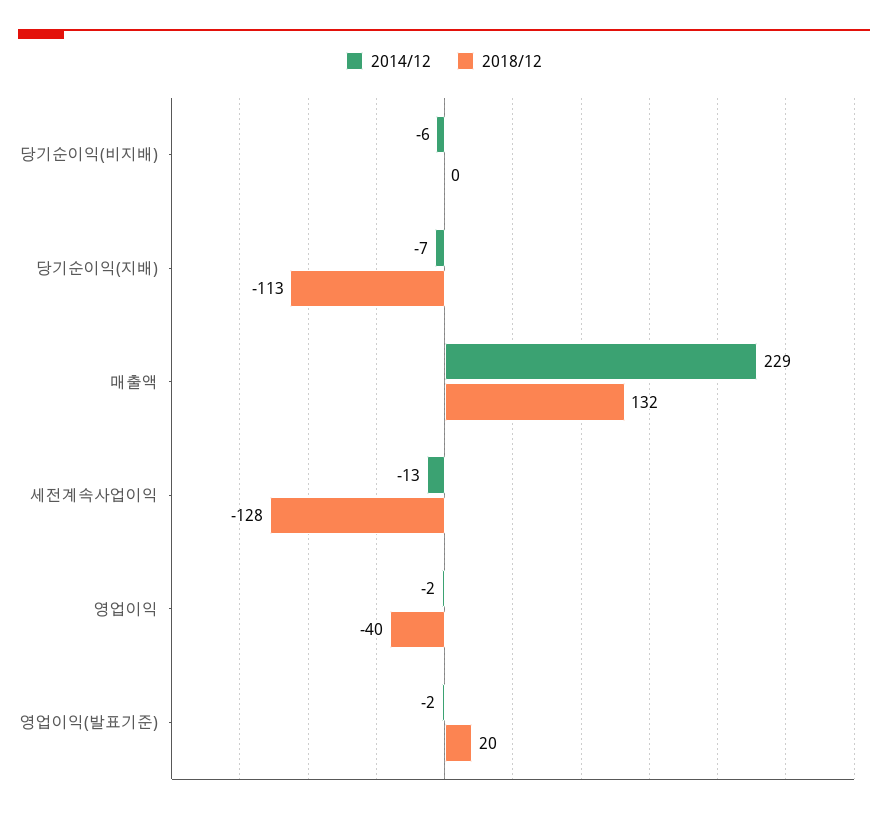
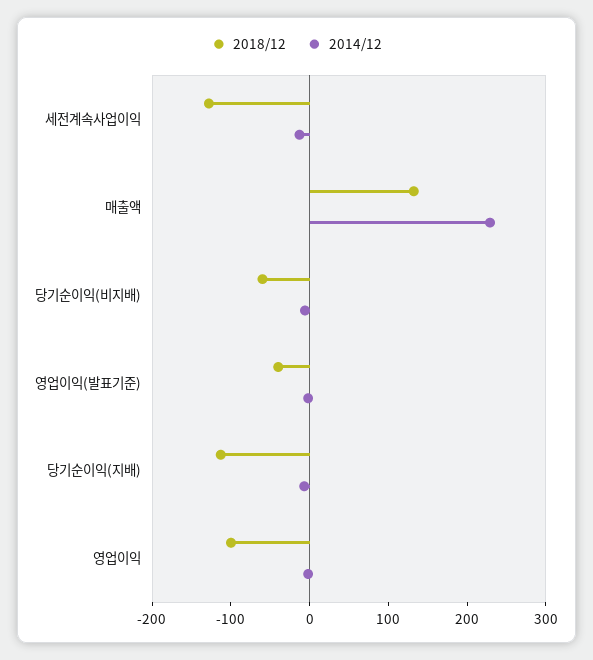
2018/12, 당기순이익(비지배): 0 -> -60
2018/12, 영업이익: -40 -> -100
2018/12, 영업이익(발표기준): 20 -> -40

